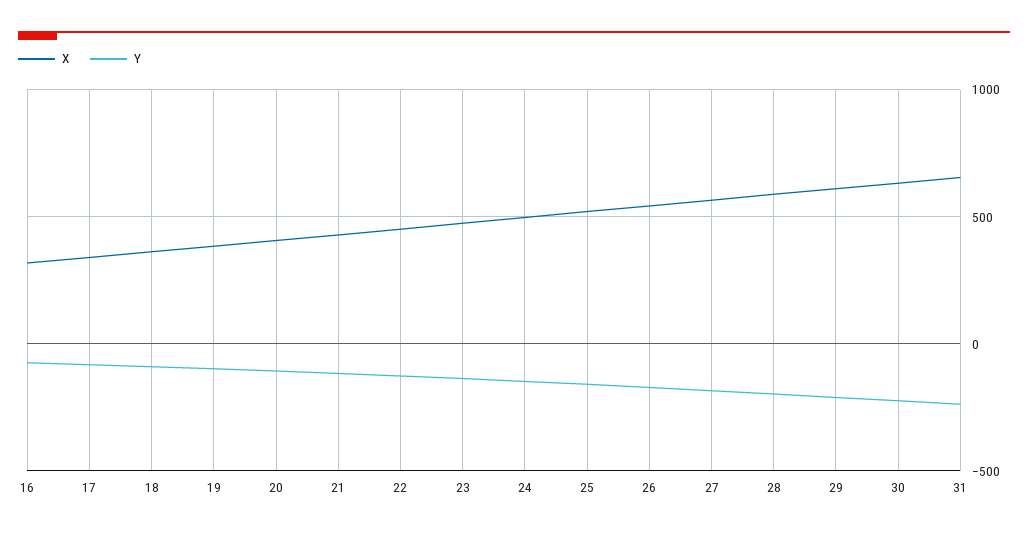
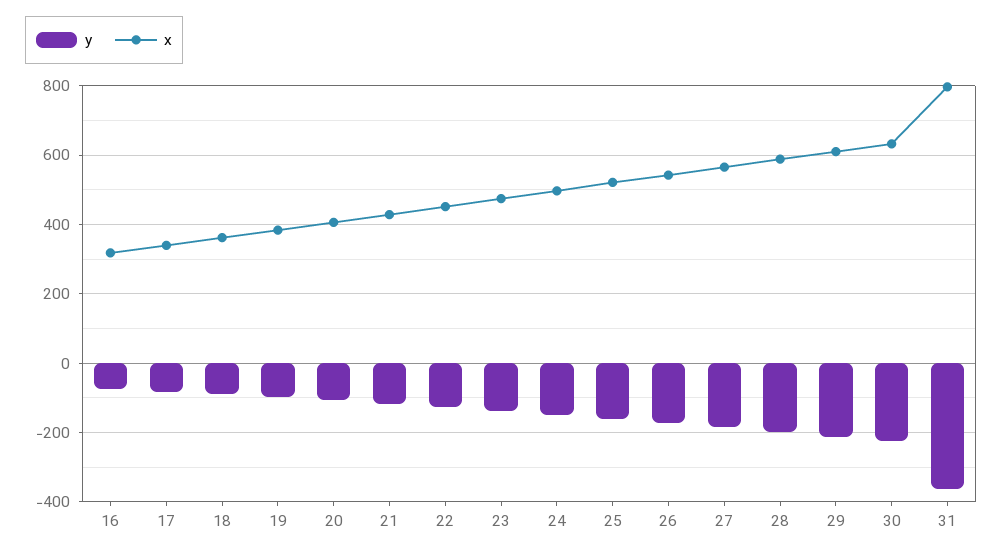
X, 31: 650 -> 800
Y, 31: -250 -> -360

